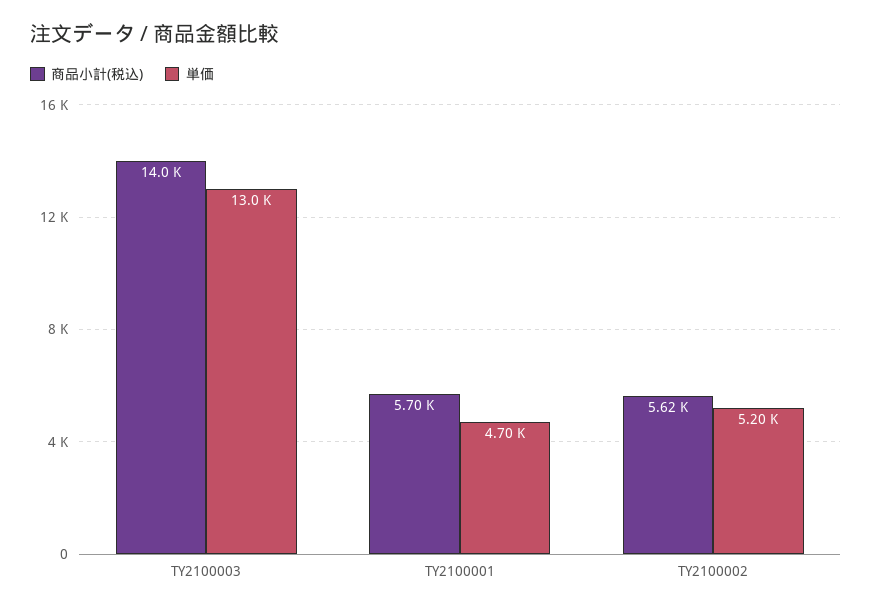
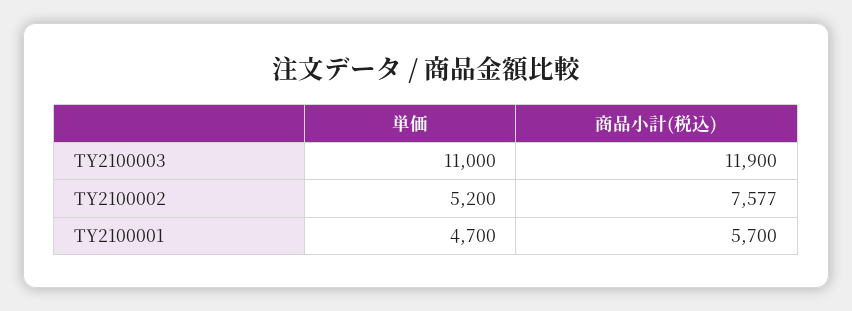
商品小計(税込), TY2100003: 14000 -> 11900
単価, TY2100003: 13000 -> 11000
商品小計(税込), TY2100002: 5620 -> 7577

